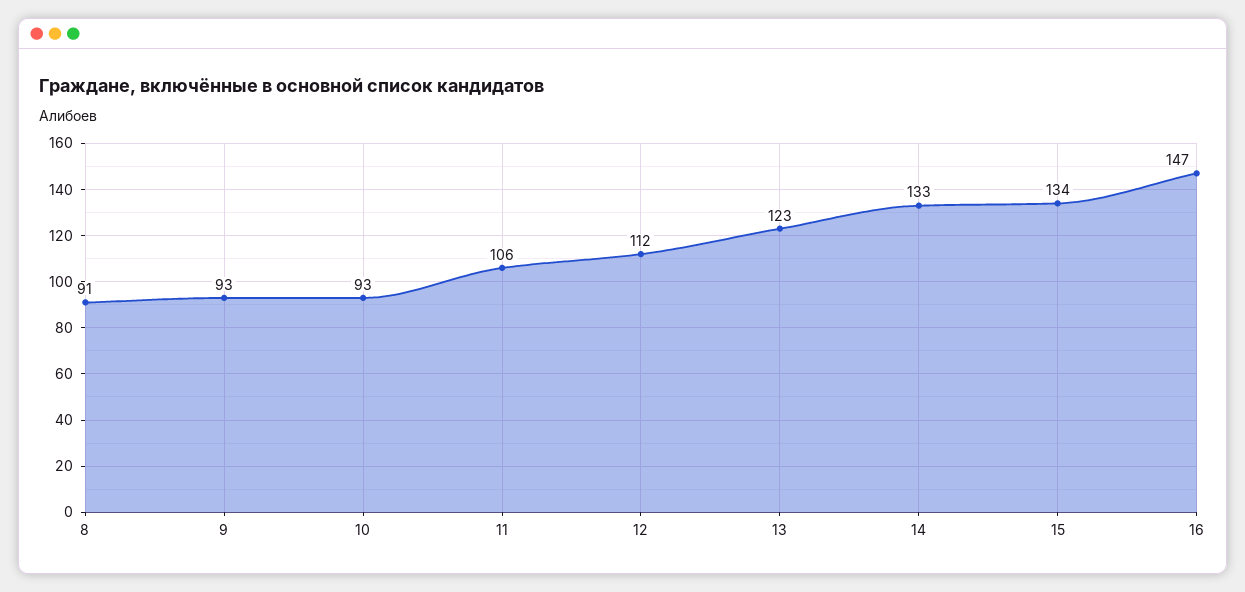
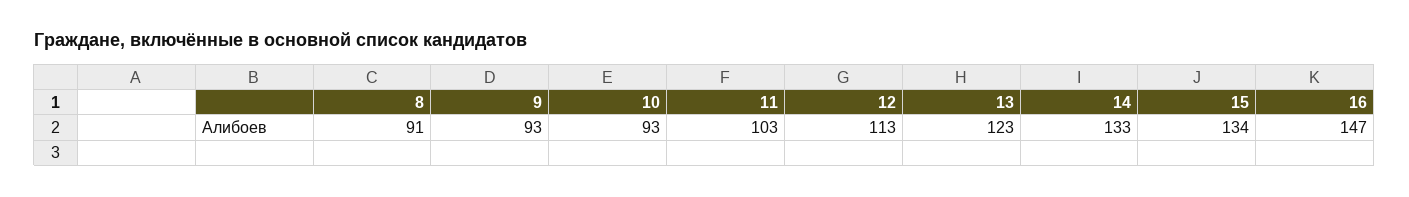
11: 106 -> 103
12: 112 -> 113

